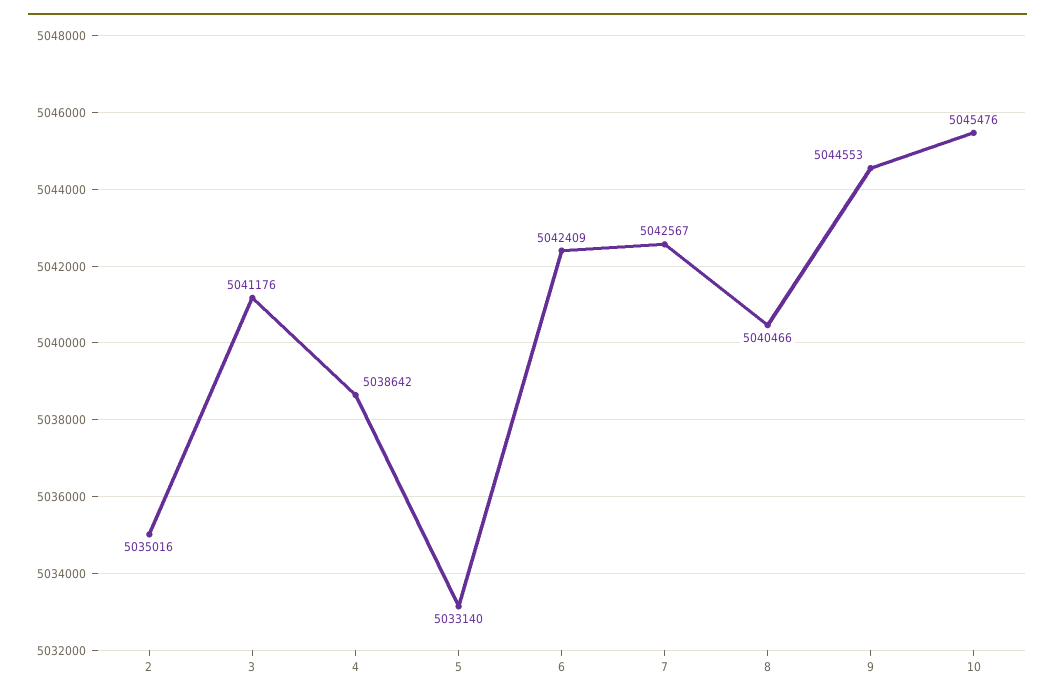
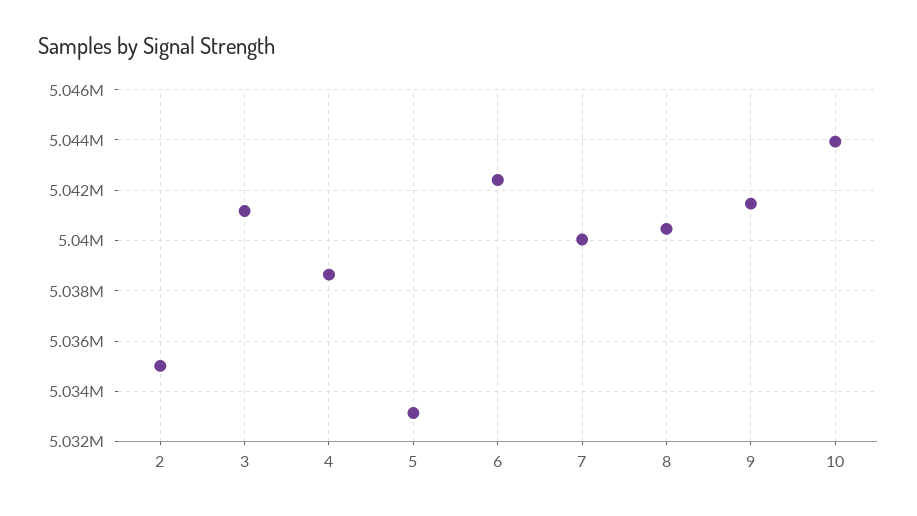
7: 5042567 -> 5040000
9: 5044553 -> 5041500
10: 5045476 -> 5044000

